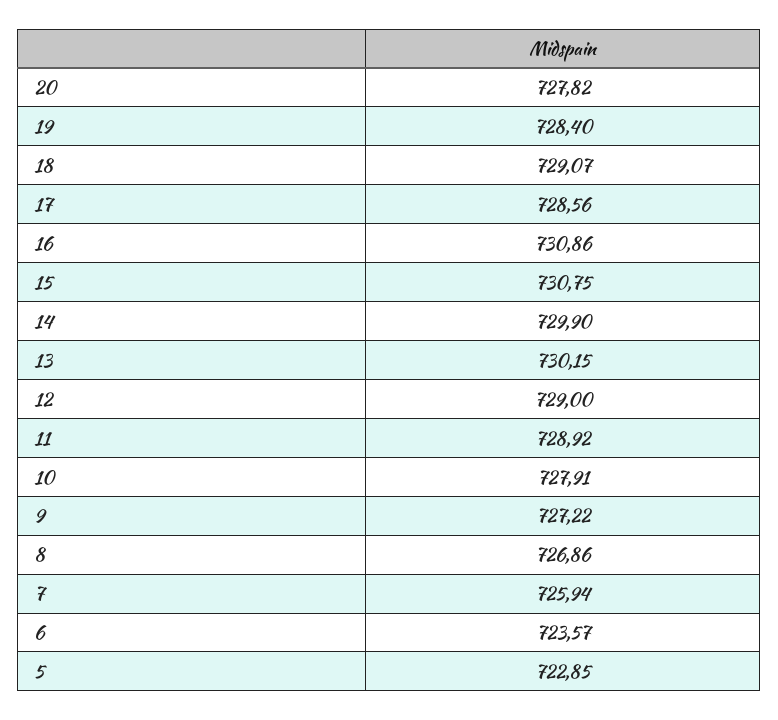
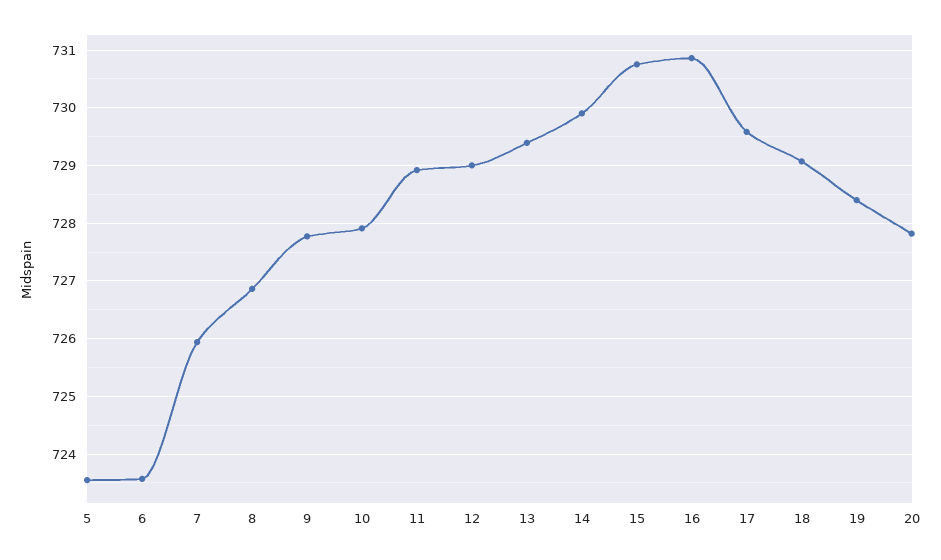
17: 728.56 -> 729.6
13: 730.15 -> 729.4
9: 727.22 -> 727.8
5: 722.85 -> 723.6

